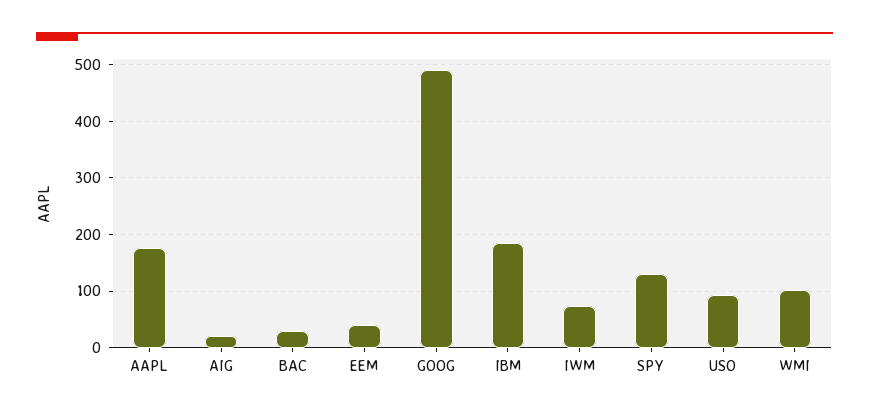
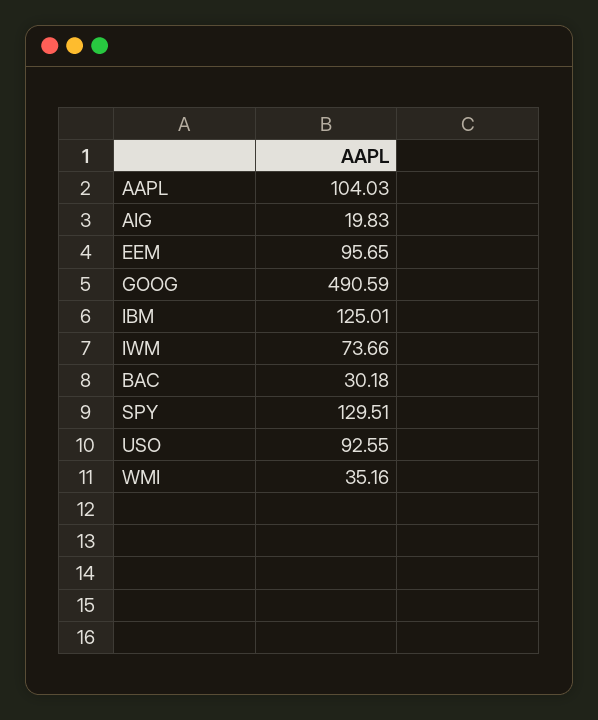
AAPL: 180 -> 104.03
EEM: 40 -> 95.65
IBM: 180 -> 125.01
WMI: 100 -> 35.16

